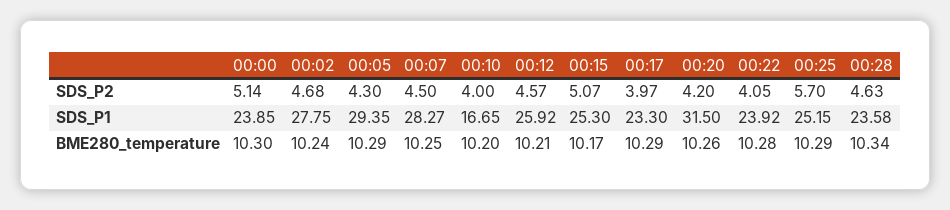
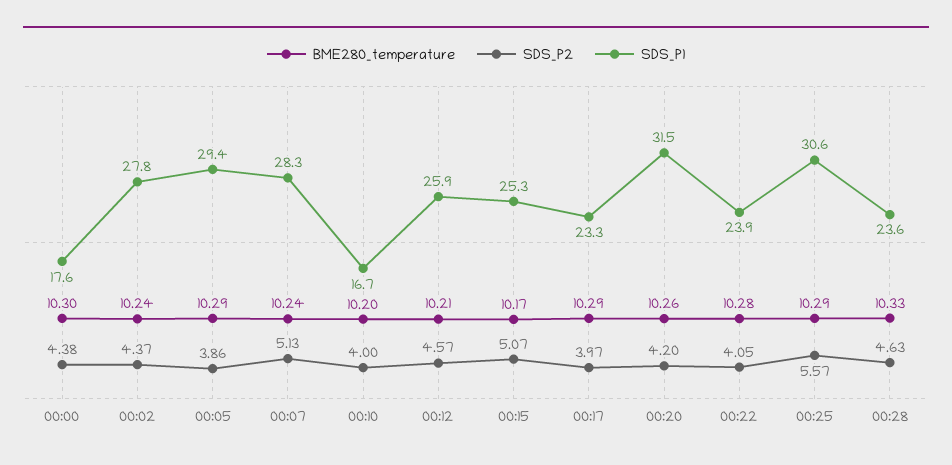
SDS_P2, 00:00: 5.14 -> 4.38
SDS_P2, 00:02: 4.68 -> 4.37
SDS_P2, 00:05: 4.3 -> 3.86
SDS_P2, 00:07: 4.5 -> 5.13
SDS_P2, 00:25: 5.7 -> 5.57
SDS_P1, 00:00: 23.85 -> 17.6
SDS_P1, 00:25: 25.15 -> 30.6
BME280_temperature, 00:07: 10.25 -> 10.24
BME280_temperature, 00:28: 10.34 -> 10.33

